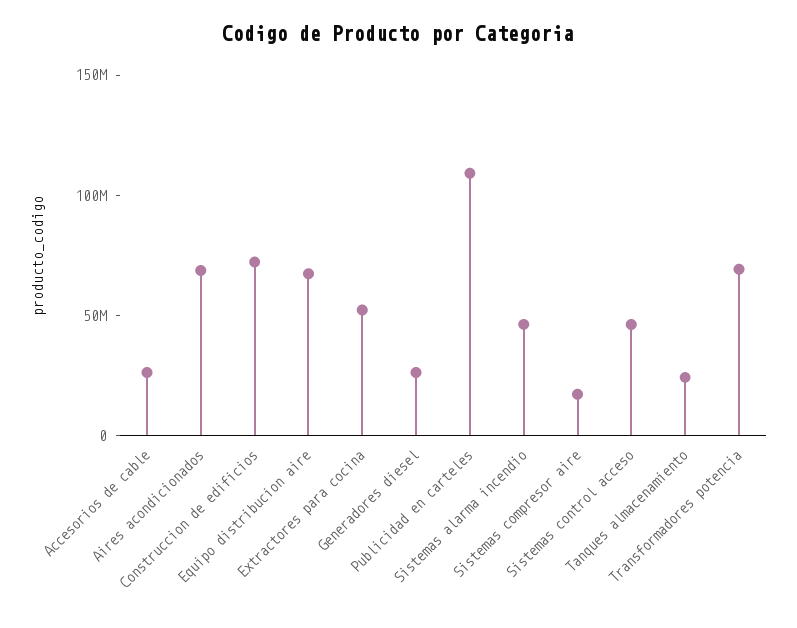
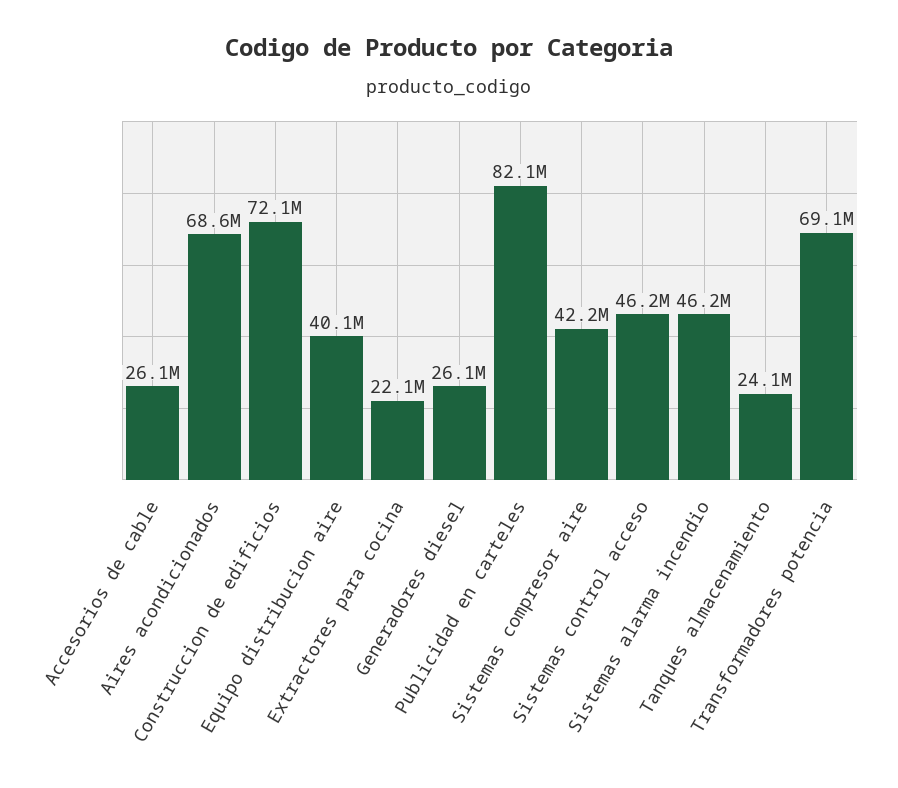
Equipo distribucion aire: 70000000 -> 40100000
Extractores para cocina: 50000000 -> 22100000
Publicidad en carteles: 110000000 -> 82100000
Sistemas compresor aire: 20000000 -> 42200000

